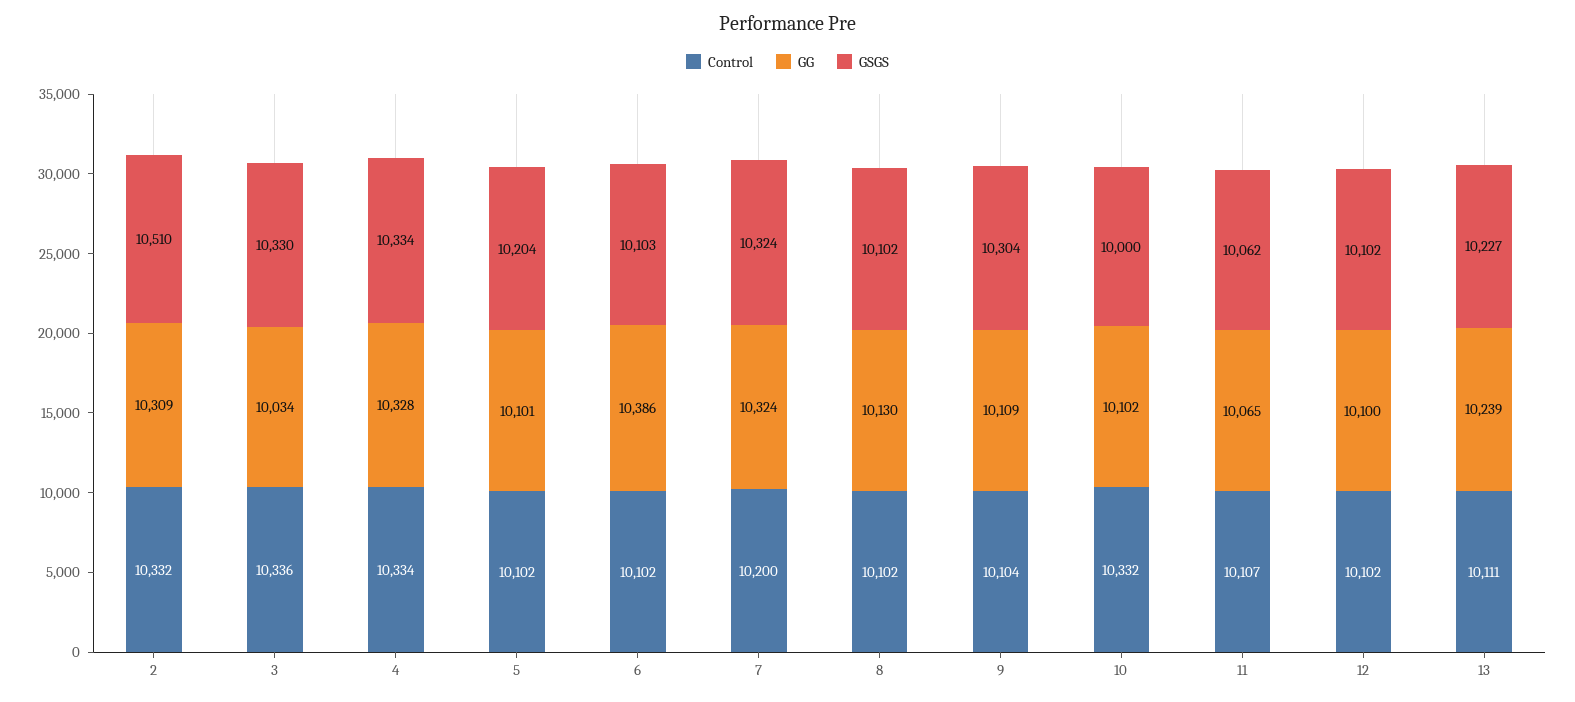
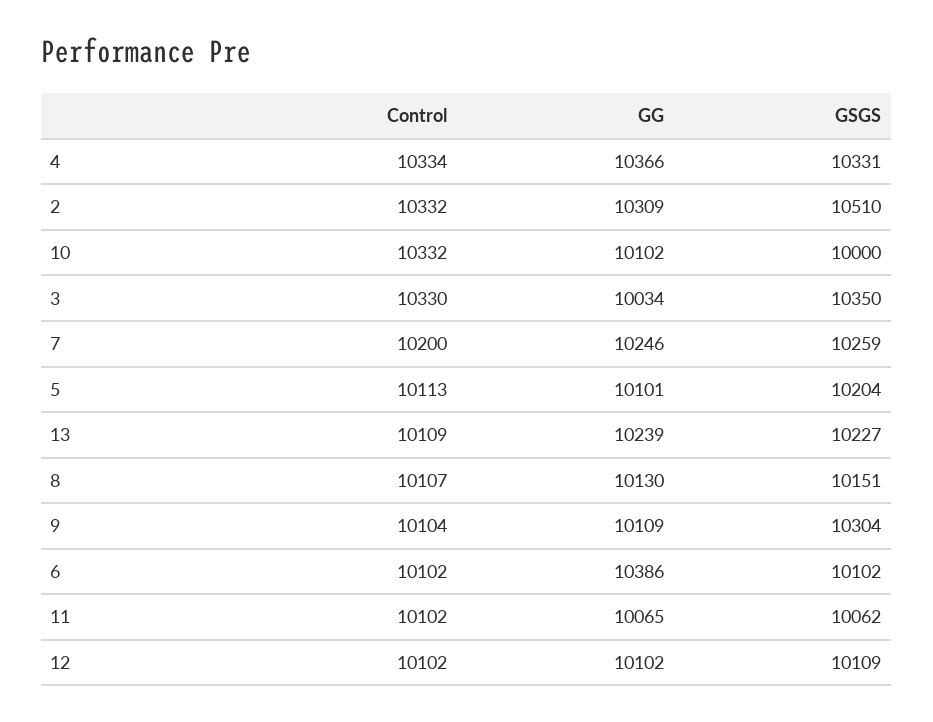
Control, 3: 10336 -> 10330
GSGS, 3: 10330 -> 10350
GG, 4: 10328 -> 10366
GSGS, 4: 10334 -> 10331
Control, 5: 10102 -> 10113
GSGS, 6: 10103 -> 10102
GG, 7: 10324 -> 10246
GSGS, 7: 10324 -> 10259
Control, 8: 10102 -> 10107
GSGS, 8: 10102 -> 10151
Control, 11: 10107 -> 10102
GG, 12: 10100 -> 10102
GSGS, 12: 10102 -> 10109
Control, 13: 10111 -> 10109

